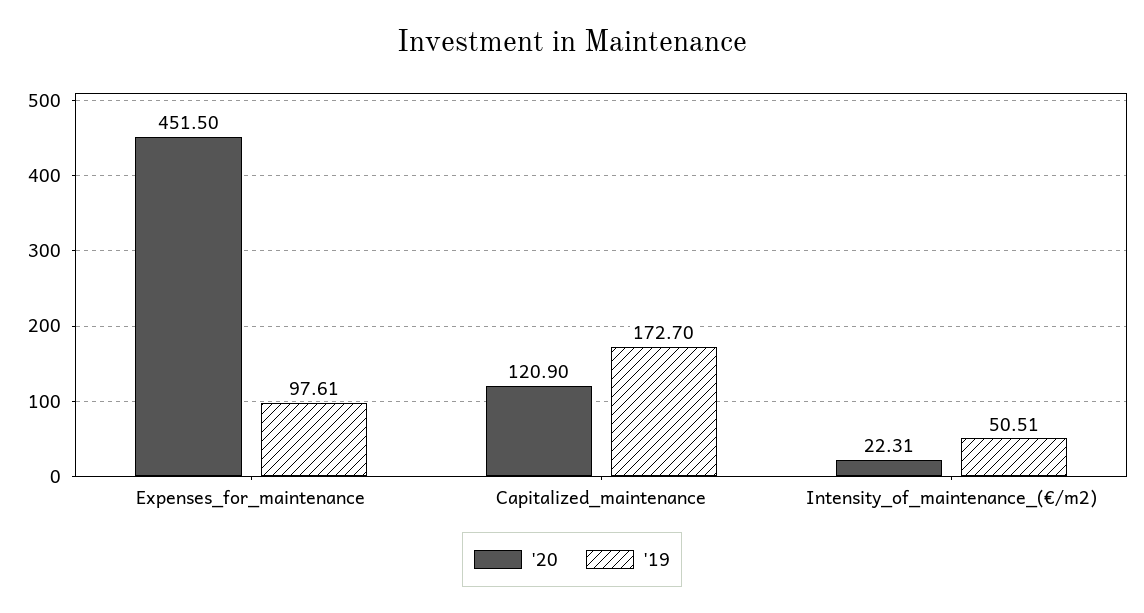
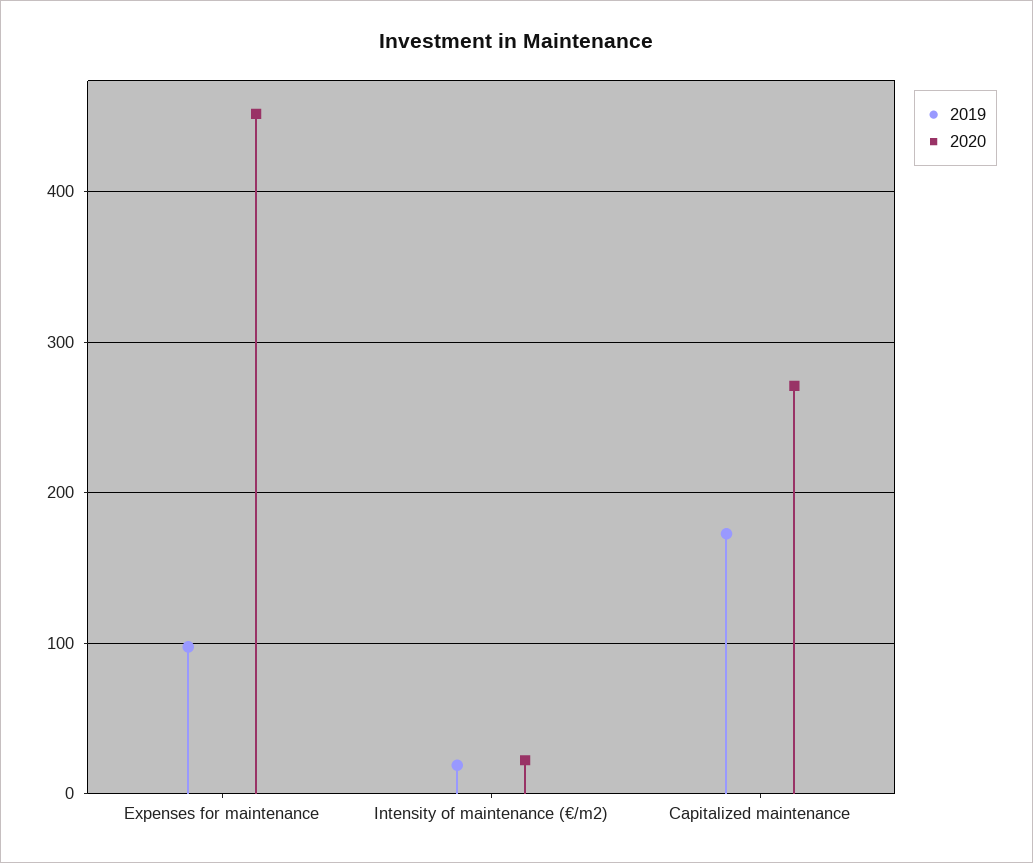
'20, Capitalized_maintenance: 120.9 -> 270
'19, Intensity_of_maintenance_(€/m2): 50.51 -> 20

